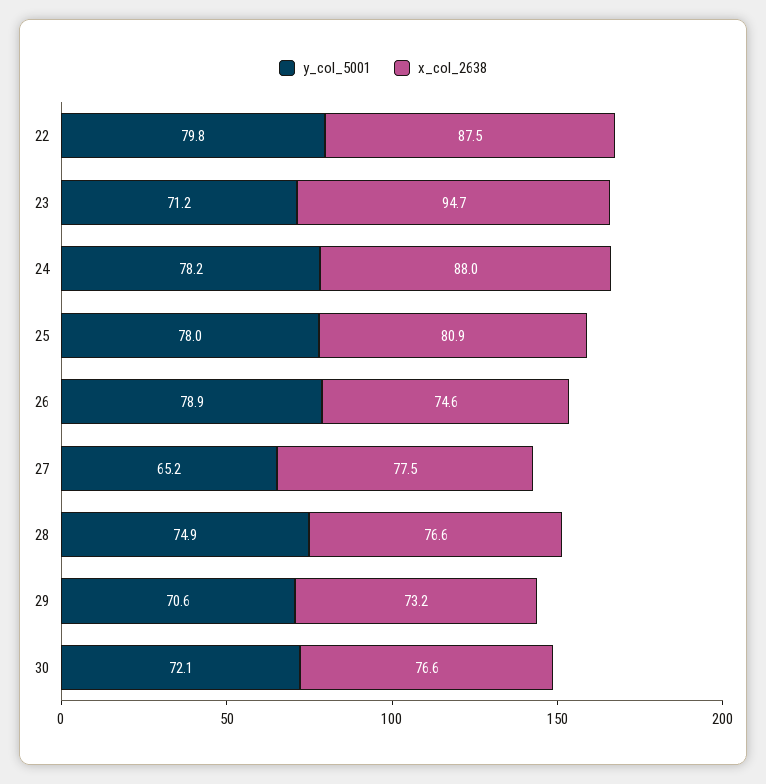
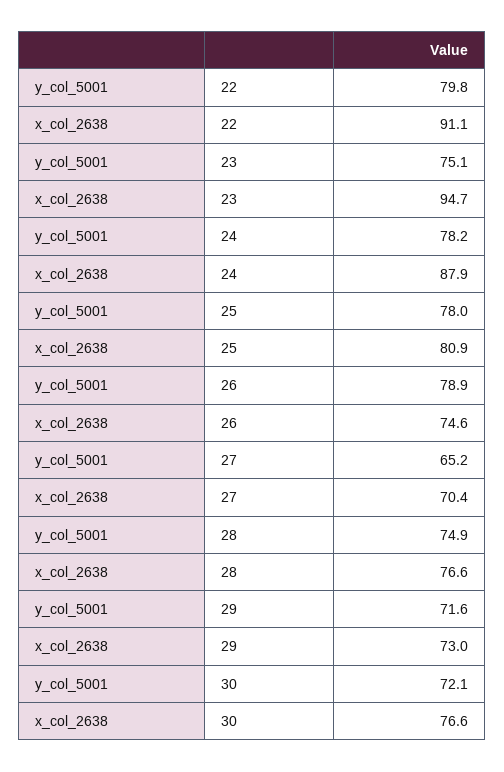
x_col_2638, 22: 87.5 -> 91.1
y_col_5001, 23: 71.2 -> 75.1
x_col_2638, 24: 88 -> 87.9
x_col_2638, 27: 77.5 -> 70.4
y_col_5001, 29: 70.6 -> 71.6
x_col_2638, 29: 73.2 -> 73

